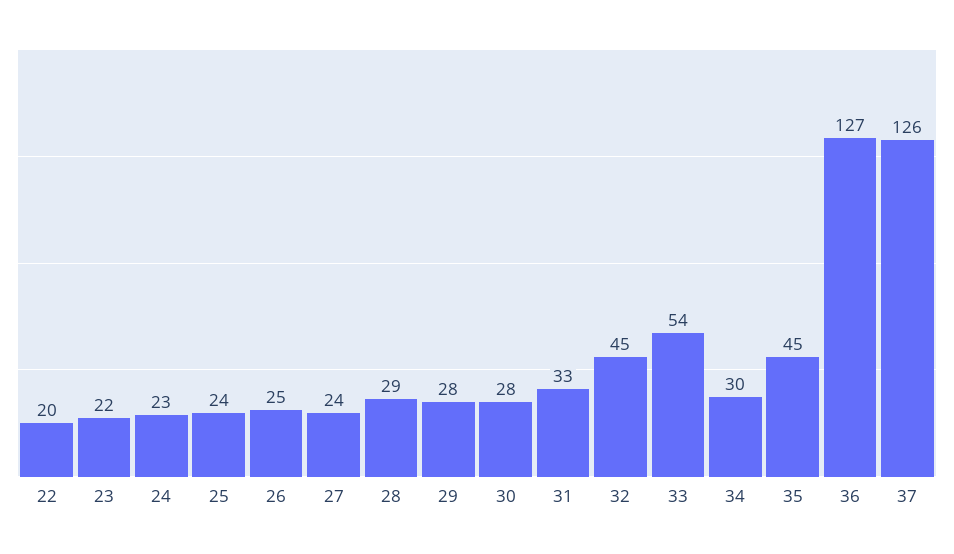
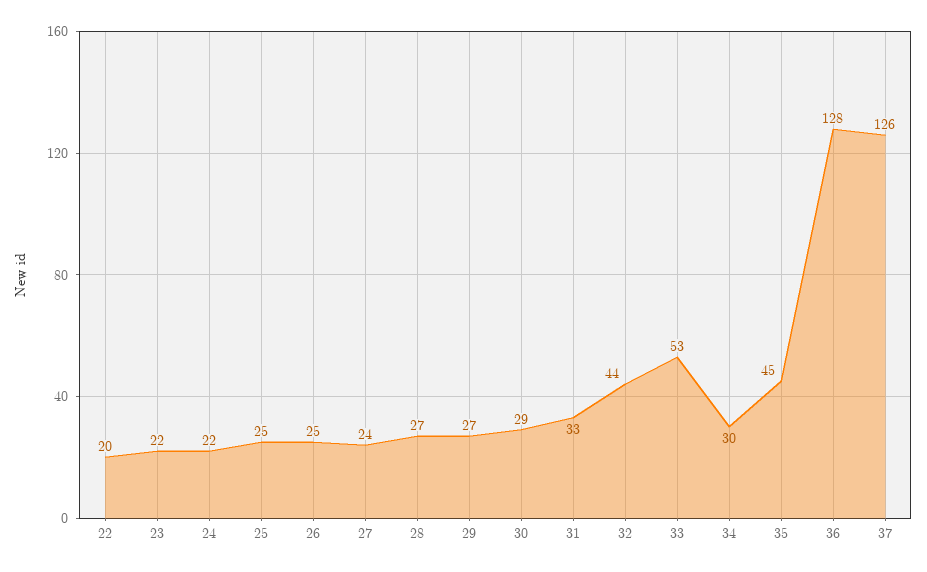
24: 23 -> 22
25: 24 -> 25
28: 29 -> 27
29: 28 -> 27
30: 28 -> 29
32: 45 -> 44
33: 54 -> 53
36: 127 -> 128

